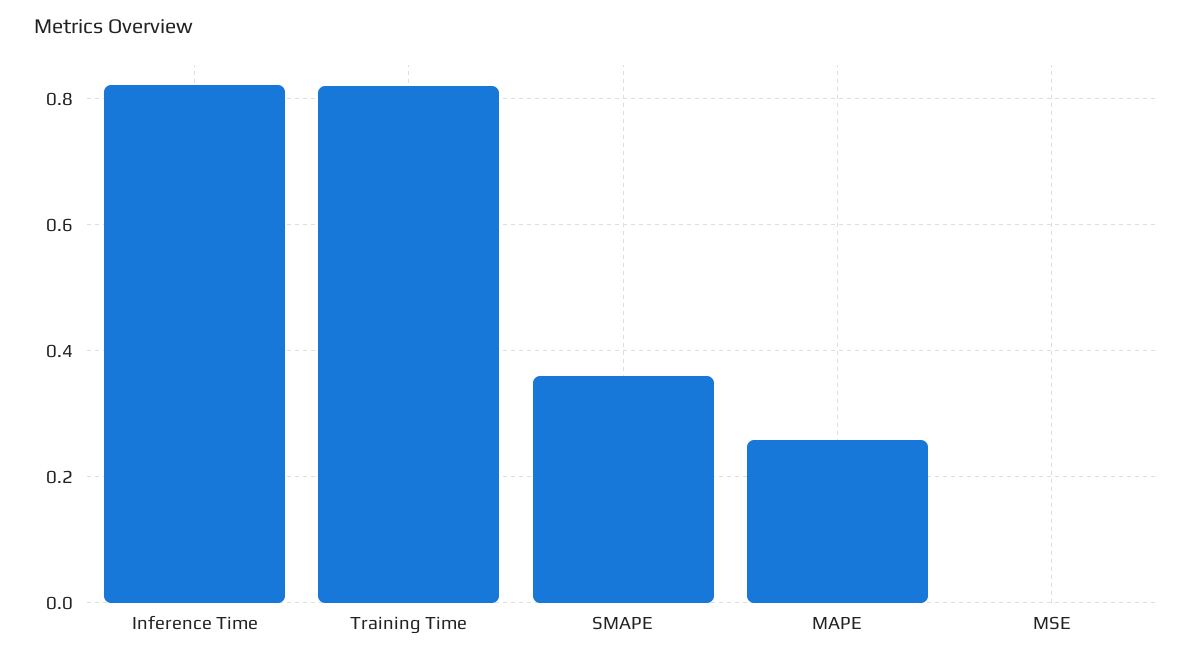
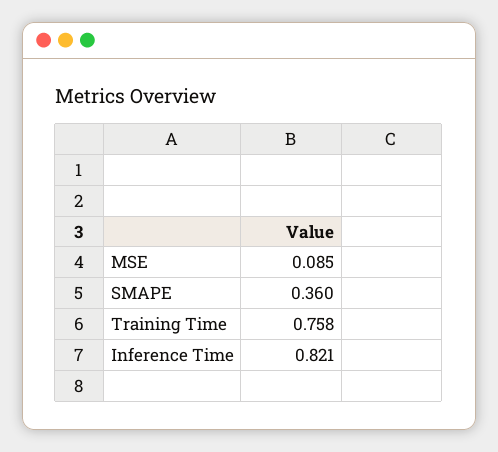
Training Time: 0.82 -> 0.758
MAPE: 0.26 -> none
MSE: 0 -> 0.085

